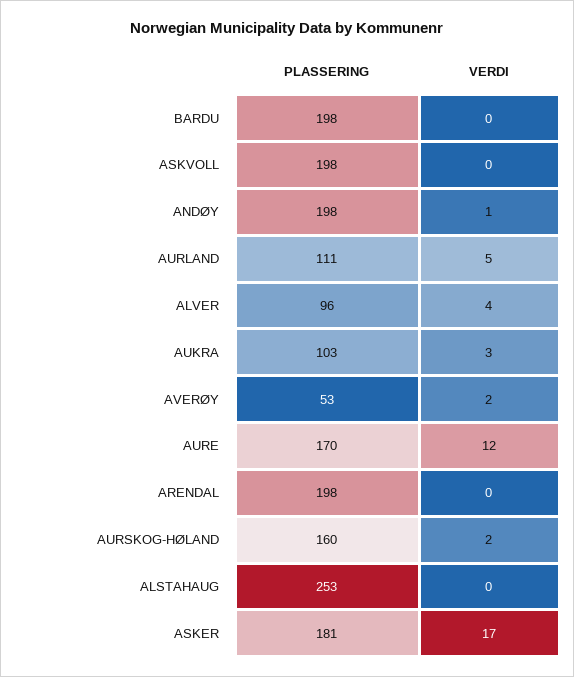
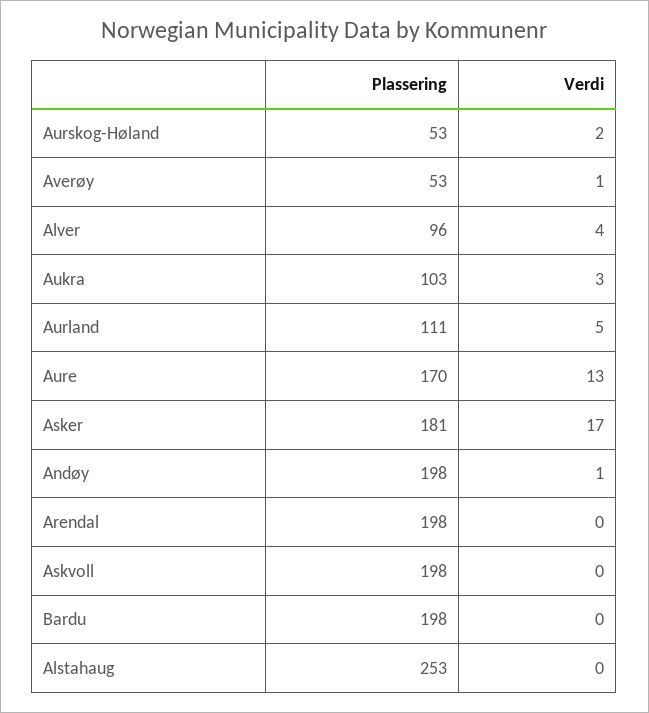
VERDI, AVERØY: 2 -> 1
VERDI, AURE: 12 -> 13
PLASSERING, AURSKOG-HØLAND: 160 -> 53

